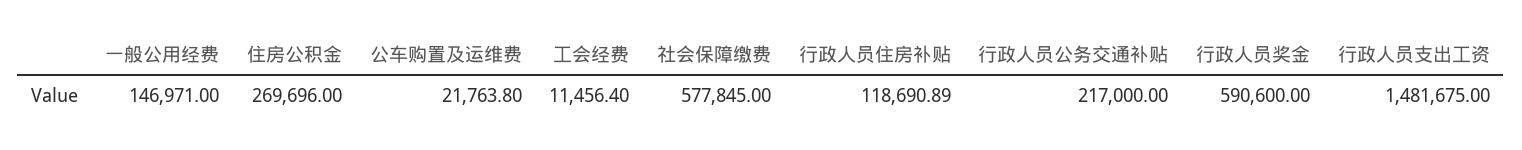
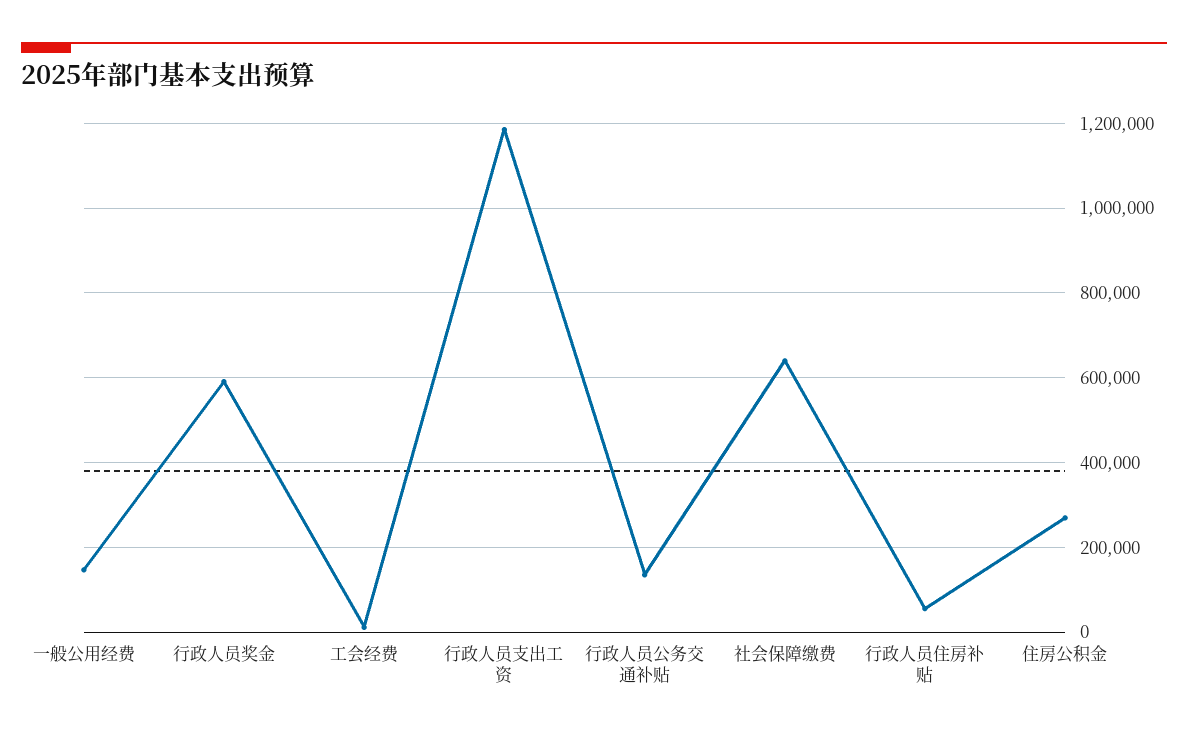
公车购置及运维费: 21763.8 -> none
社会保障缴费: 577845 -> 640000
行政人员住房补贴: 118690.89 -> 60000
行政人员公务交通补贴: 217000 -> 140000
行政人员支出工资: 1481675 -> 1180000

